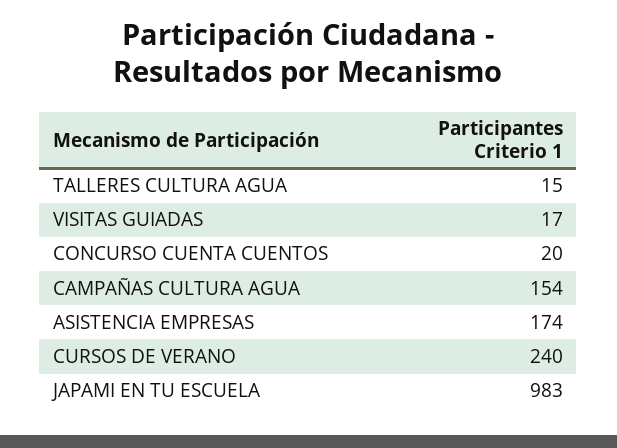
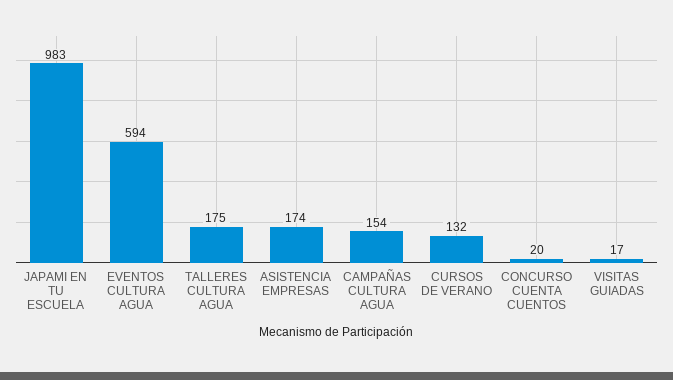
TALLERES CULTURA AGUA: 15 -> 175
CURSOS DE VERANO: 240 -> 132
EVENTOS CULTURA AGUA: none -> 594

